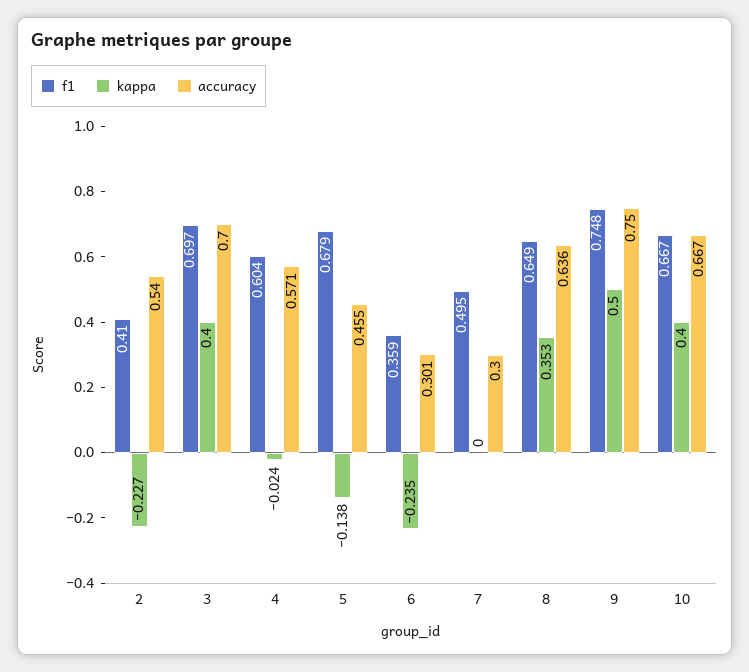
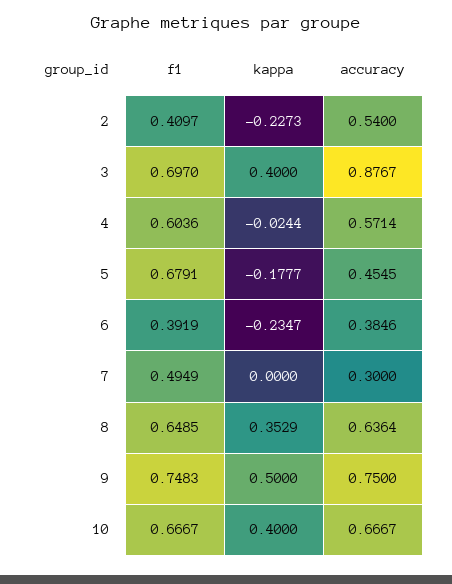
accuracy, 3: 0.7 -> 0.8767
kappa, 5: -0.138 -> -0.1777
f1, 6: 0.359 -> 0.3919
accuracy, 6: 0.301 -> 0.3846

